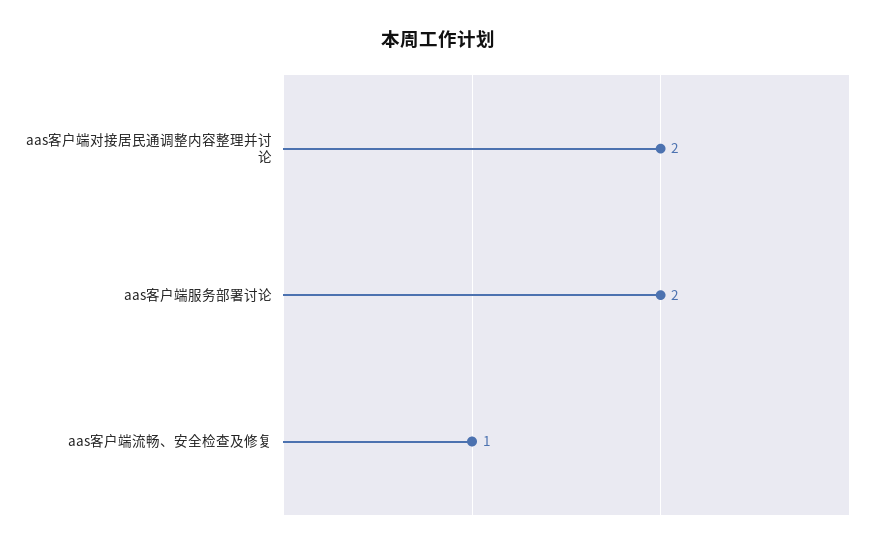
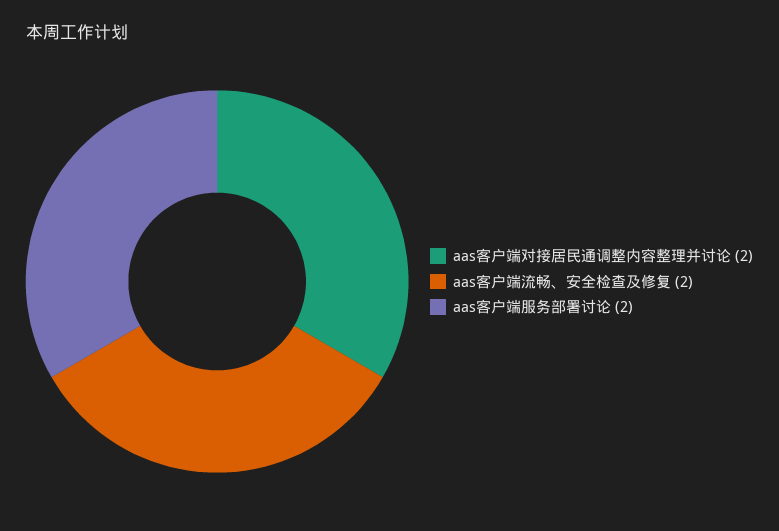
aas客户端流畅、安全检查及修复: 1 -> 2

